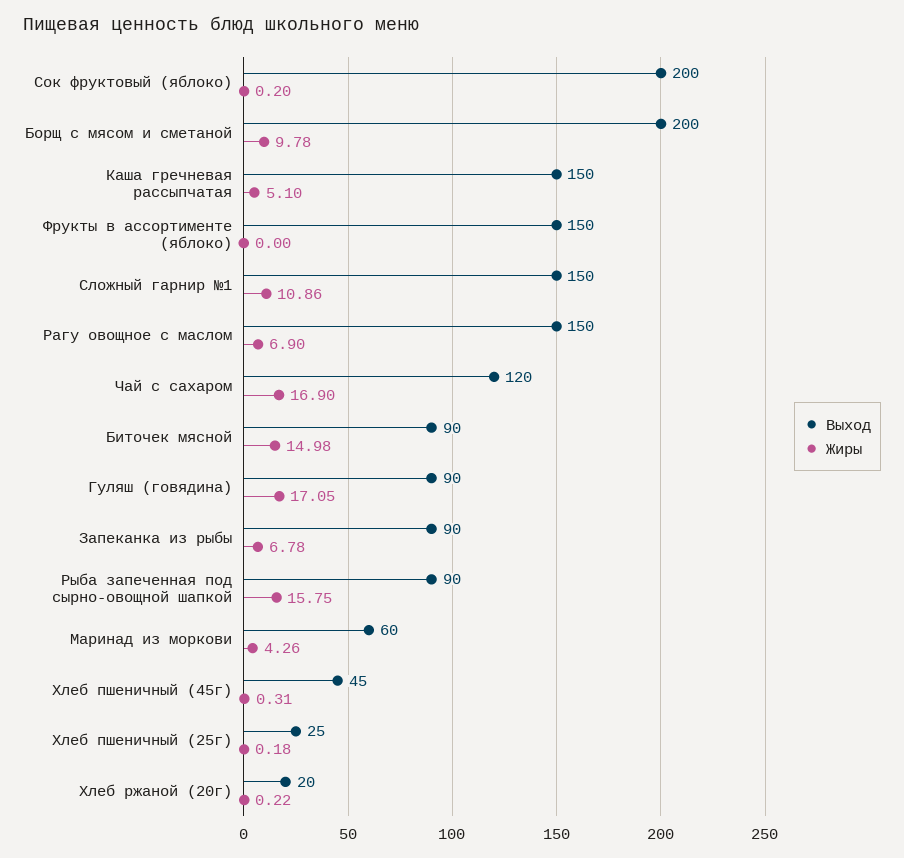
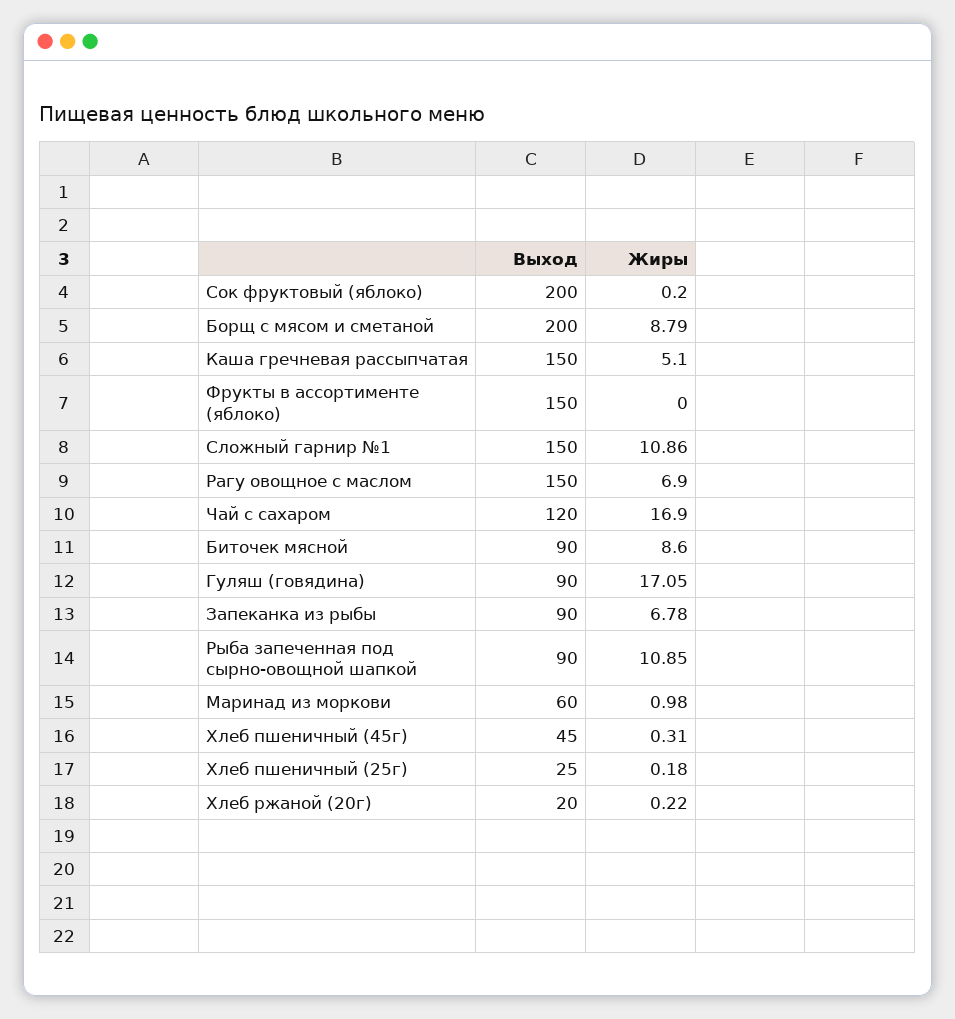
Жиры, Борщ с мясом и сметаной: 9.78 -> 8.79
Жиры, Биточек мясной: 14.98 -> 8.6
Жиры, Рыба запеченная под сырно-овощной шапкой: 15.75 -> 10.85
Жиры, Маринад из моркови: 4.26 -> 0.98

